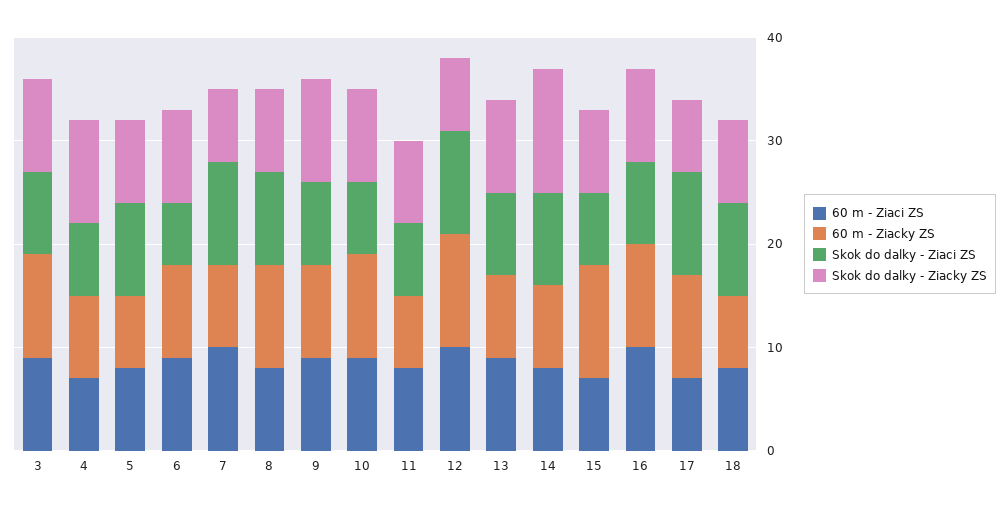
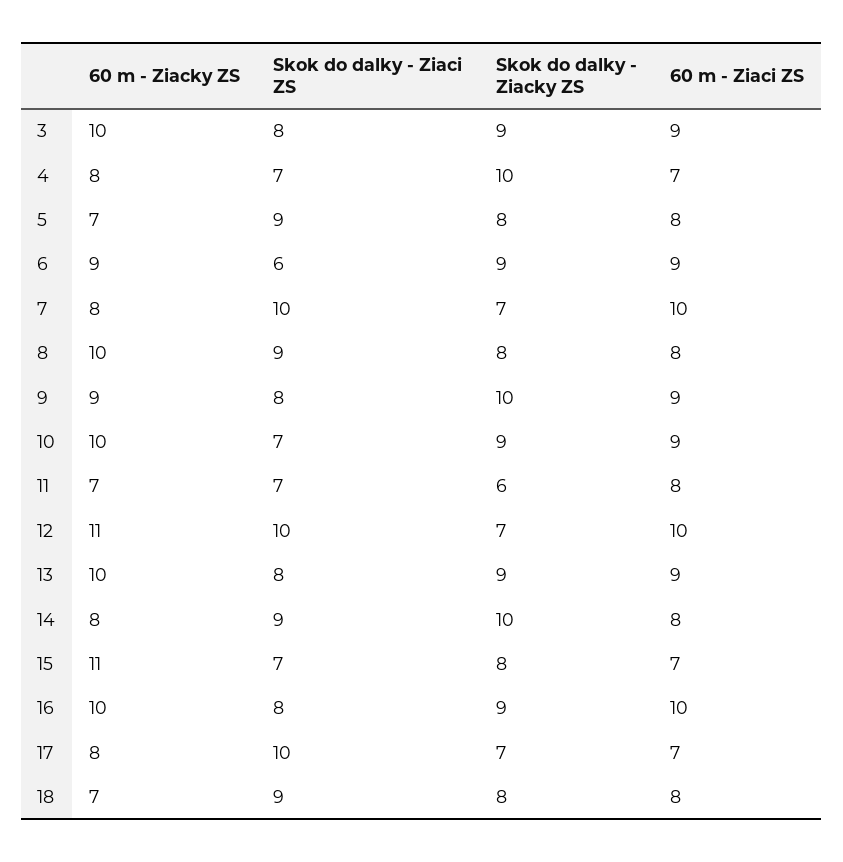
Skok do dalky - Ziacky ZS, 11: 8 -> 6
60 m - Ziacky ZS, 13: 8 -> 10
Skok do dalky - Ziacky ZS, 14: 12 -> 10
60 m - Ziacky ZS, 17: 10 -> 8

